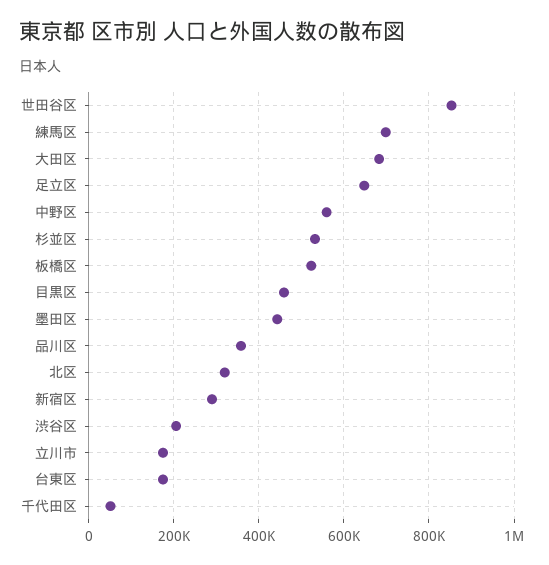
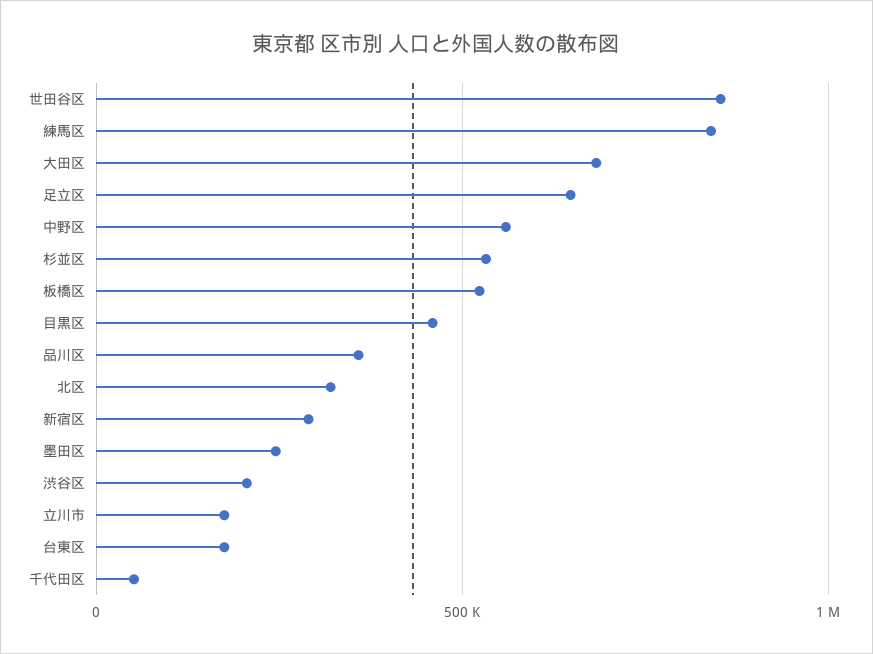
練馬区: 700000 -> 850000
墨田区: 440000 -> 250000

